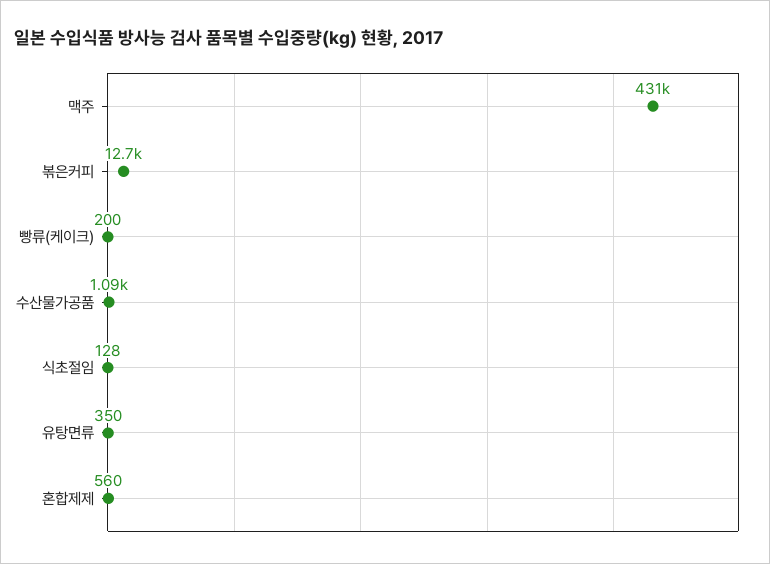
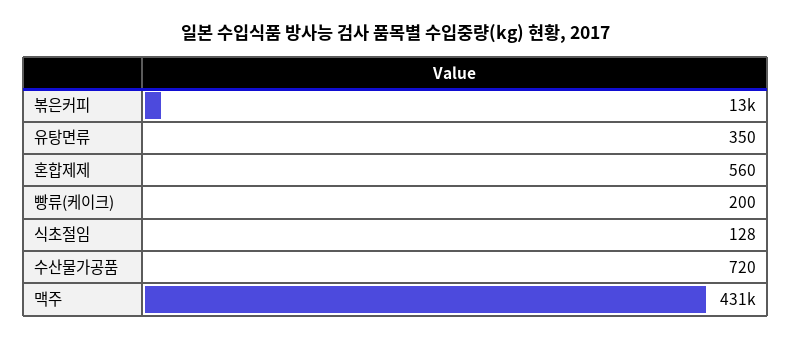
수산물가공품: 1090 -> 720

